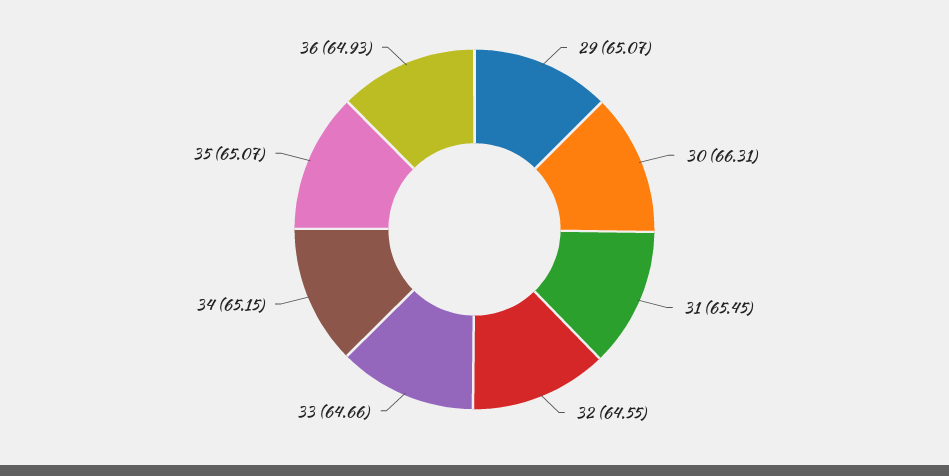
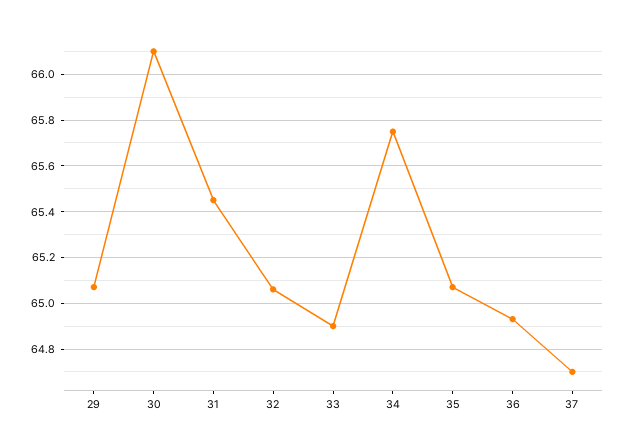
30: 66.31 -> 66.1
32: 64.55 -> 65.05
33: 64.66 -> 64.9
34: 65.15 -> 65.75
37: none -> 64.7

